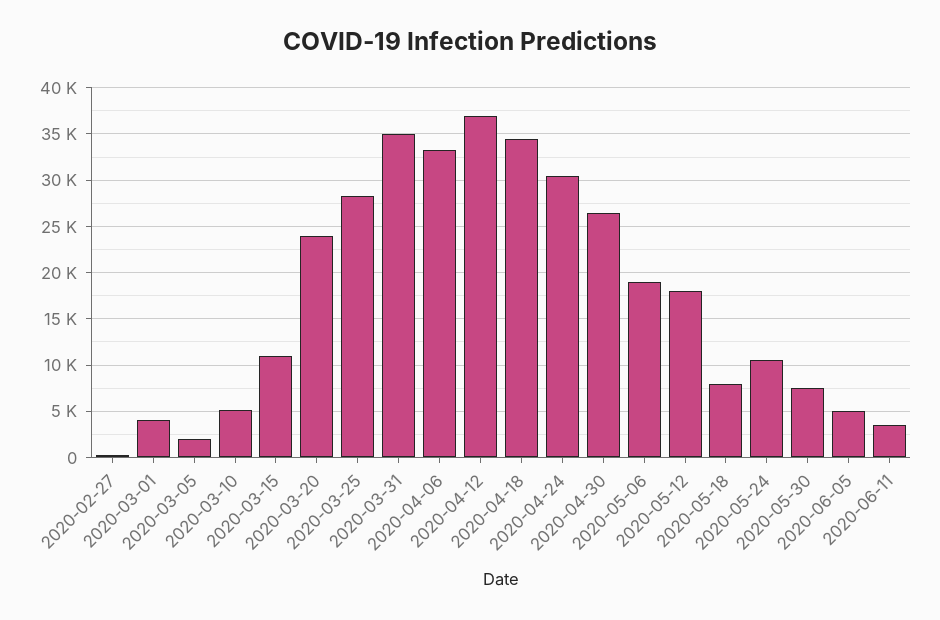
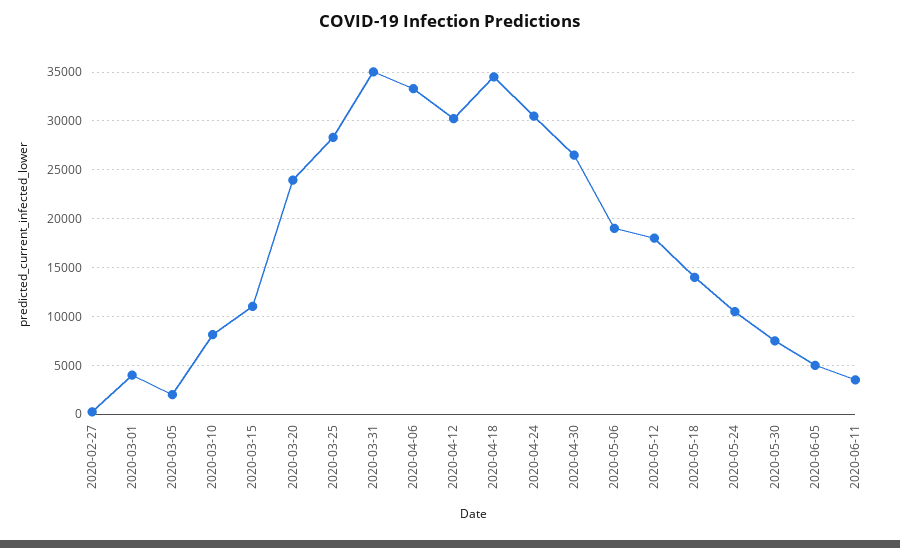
2020-03-10: 5000 -> 8000
2020-04-12: 37000 -> 30000
2020-05-18: 8000 -> 14000

